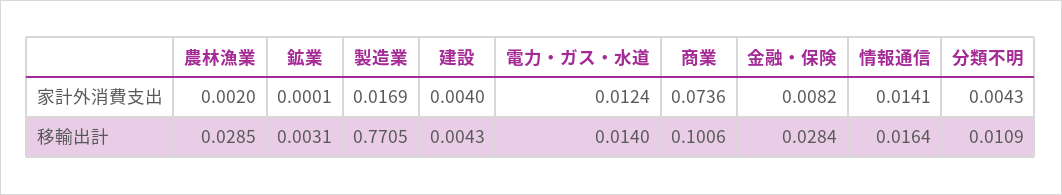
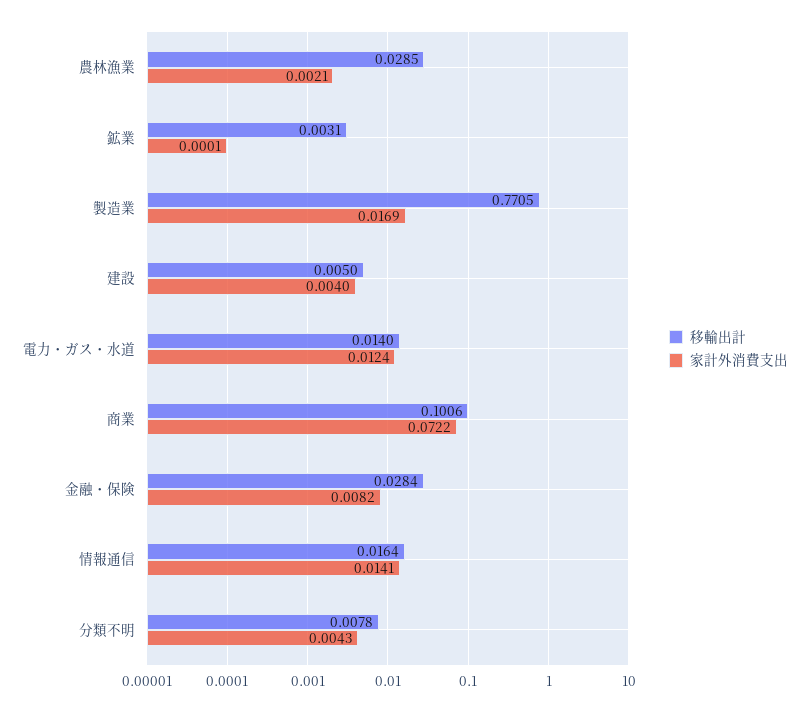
家計外消費支出, 農林漁業: 0.002 -> 0.0021
家計外消費支出, 商業: 0.0736 -> 0.0722
移輸出計, 建設: 0.0043 -> 0.005
移輸出計, 分類不明: 0.0109 -> 0.0078

